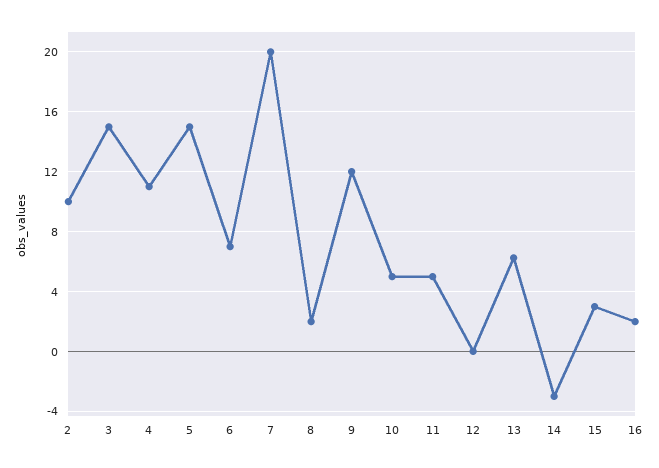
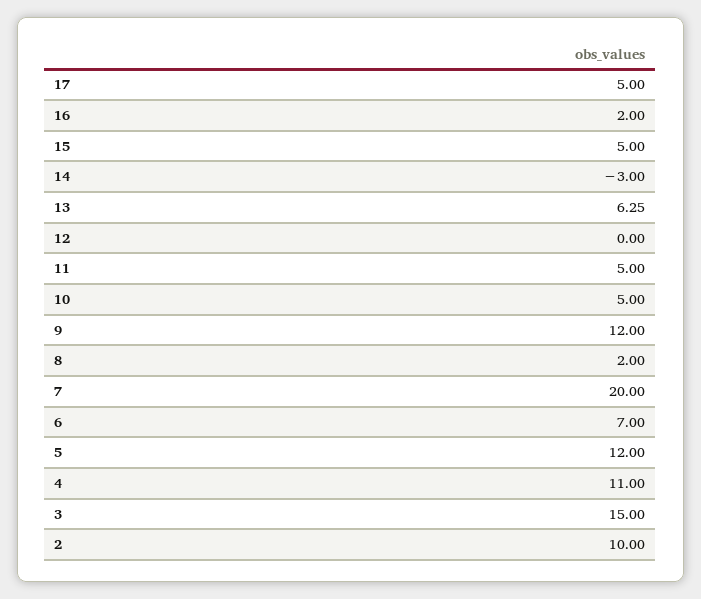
5: 15 -> 12
15: 3 -> 5
17: none -> 5

